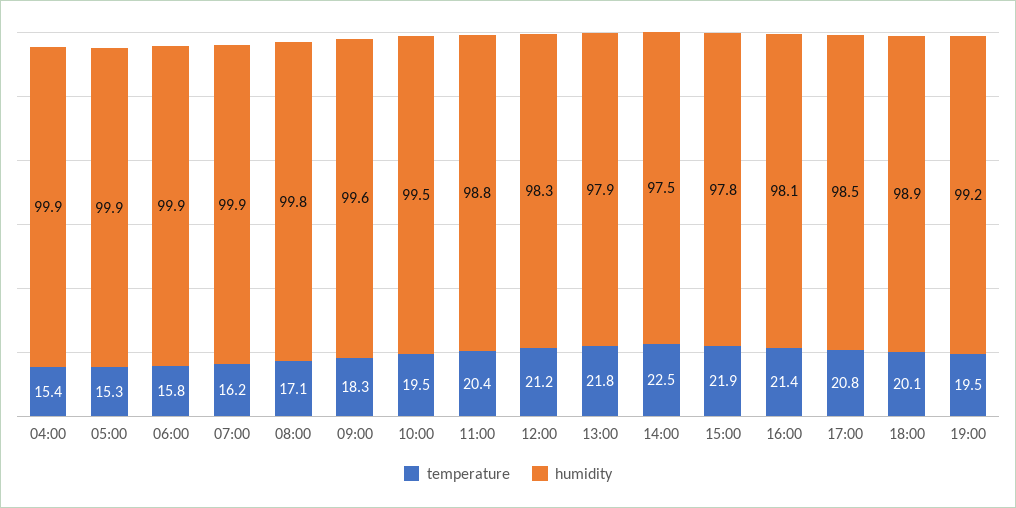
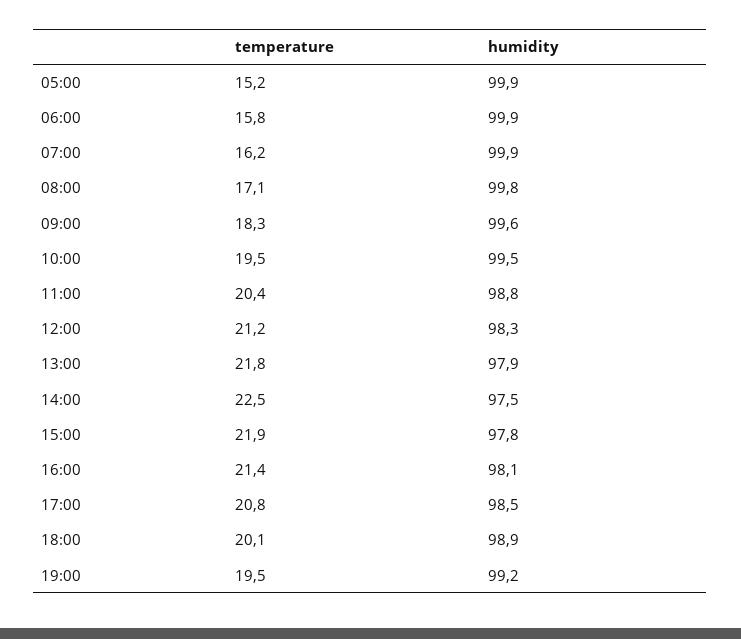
temperature, 04:00: 15.4 -> none
humidity, 04:00: 99.9 -> none
temperature, 05:00: 15.3 -> 15.2

